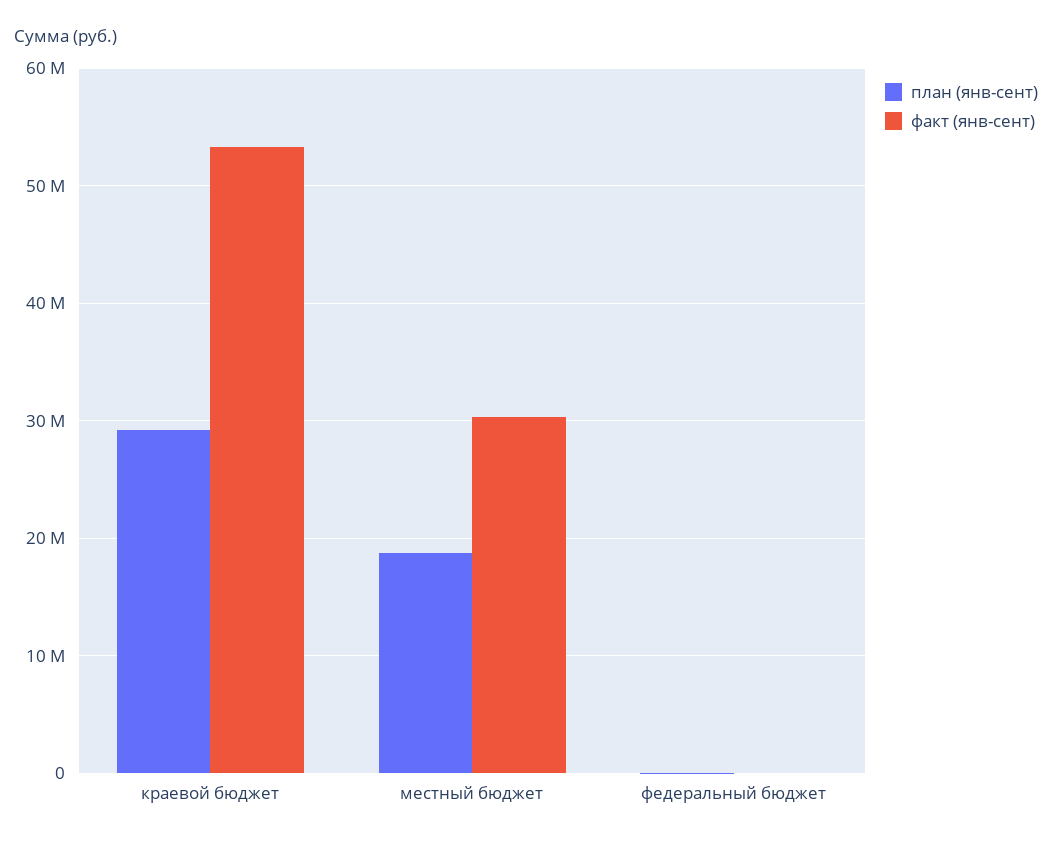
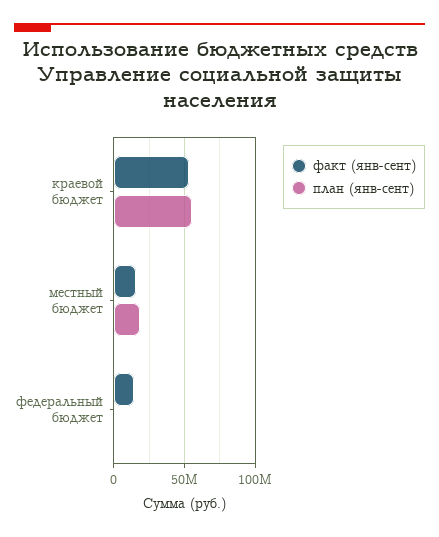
план (янв-сент), краевой бюджет: 29000000 -> 55000000
факт (янв-сент), местный бюджет: 30000000 -> 15000000
факт (янв-сент), федеральный бюджет: 0 -> 15000000

